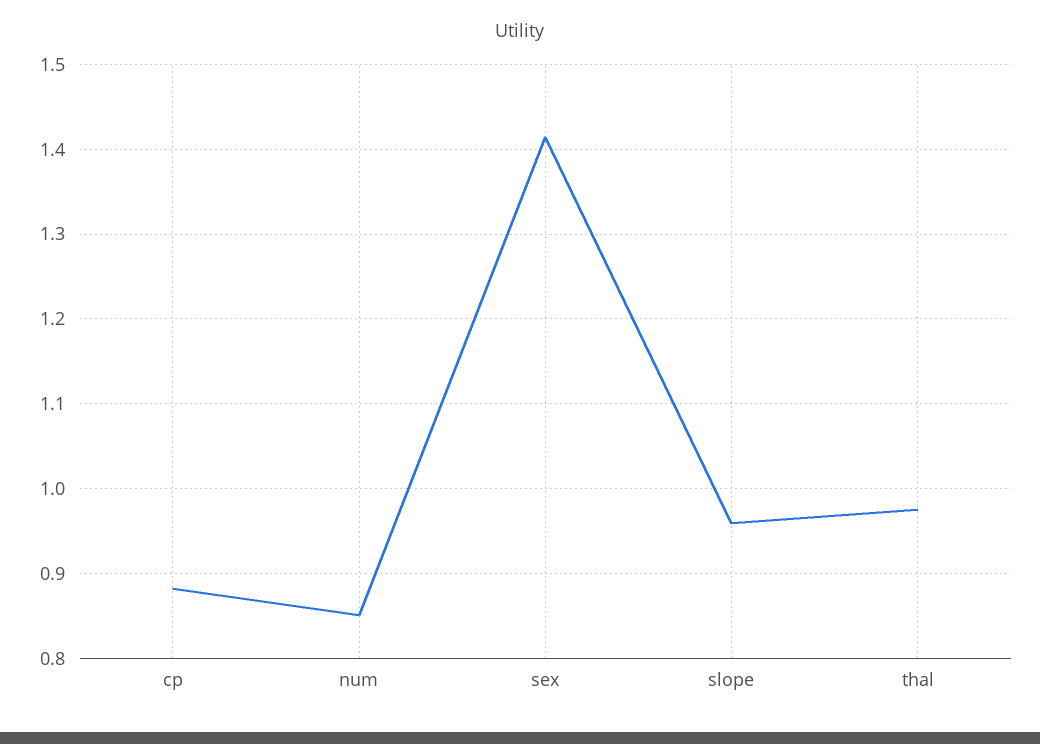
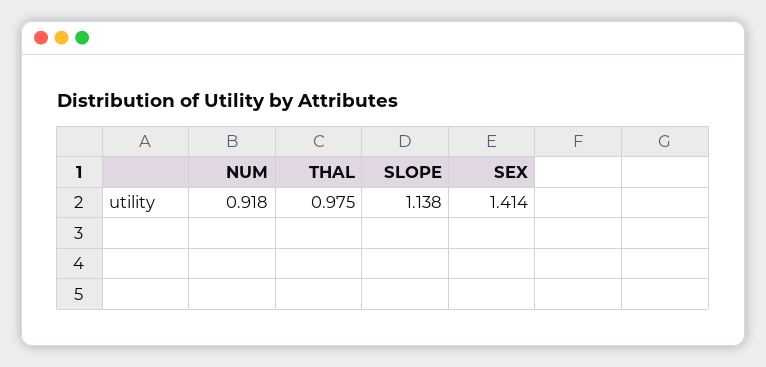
cp: 0.88 -> none
num: 0.85 -> 0.918
slope: 0.96 -> 1.138

